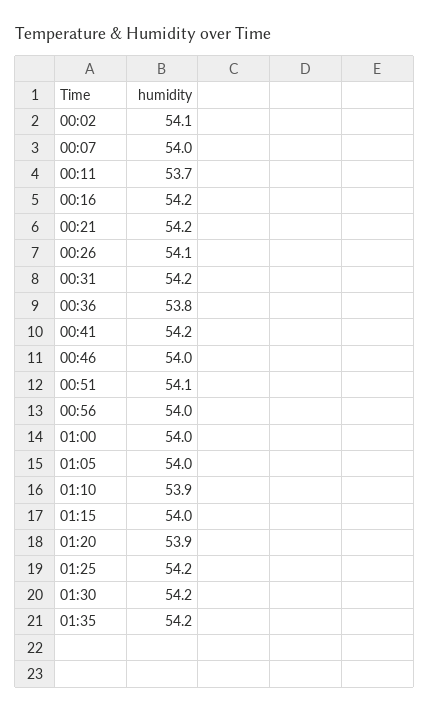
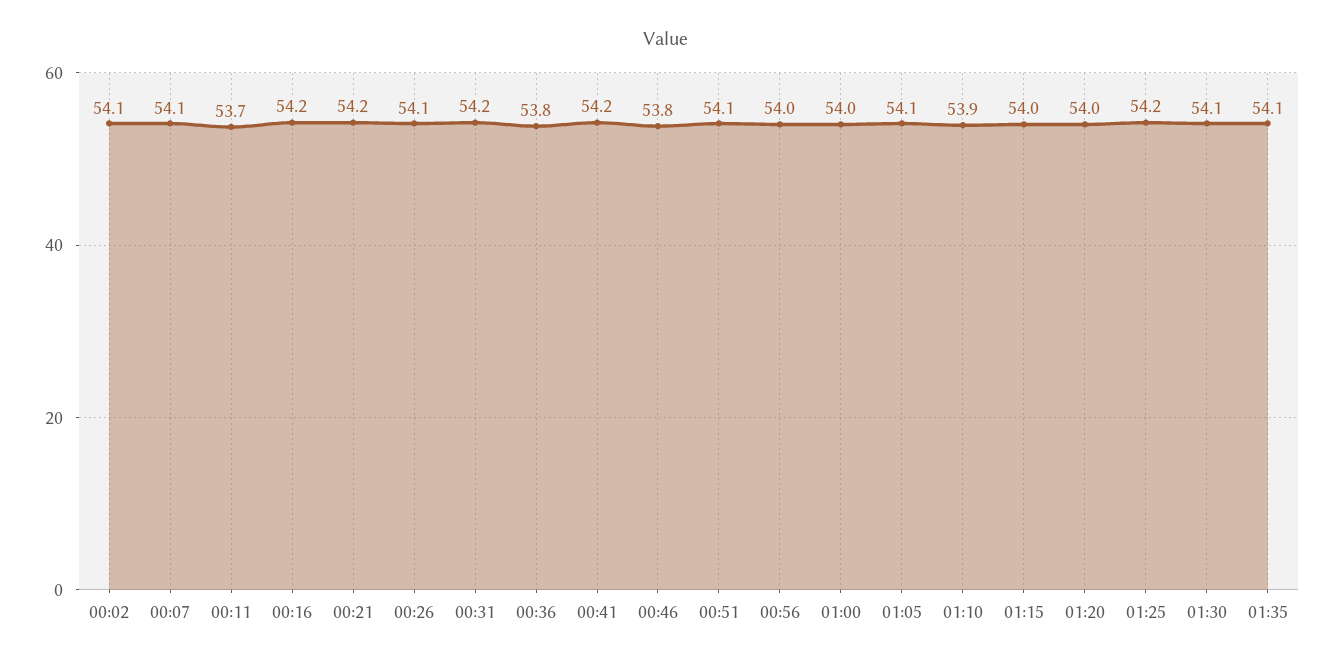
00:07: 54 -> 54.1
00:46: 54 -> 53.8
01:05: 54 -> 54.1
01:20: 53.9 -> 54
01:30: 54.2 -> 54.1
01:35: 54.2 -> 54.1

